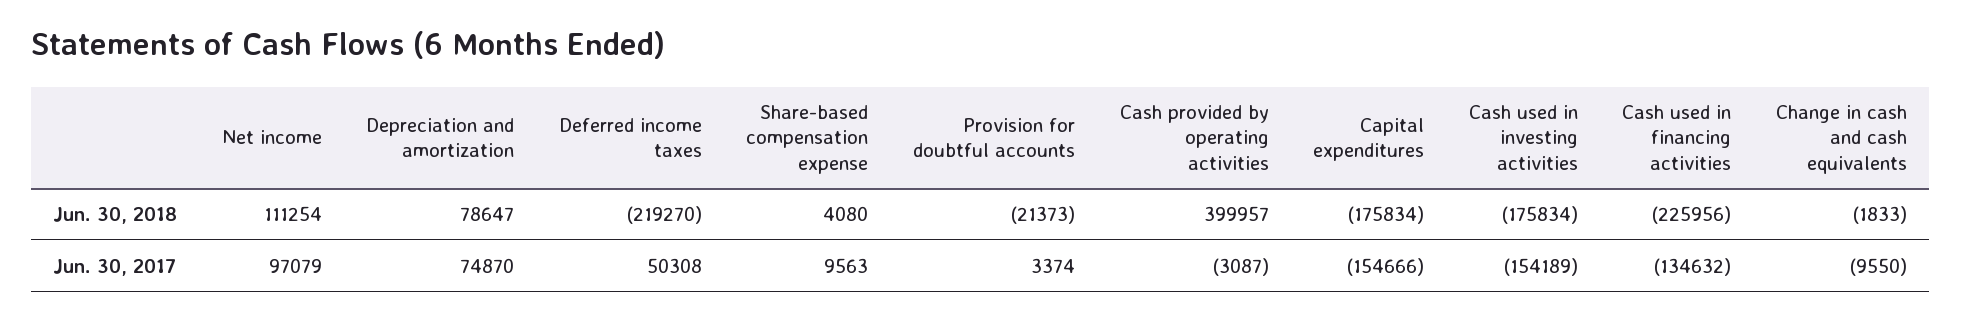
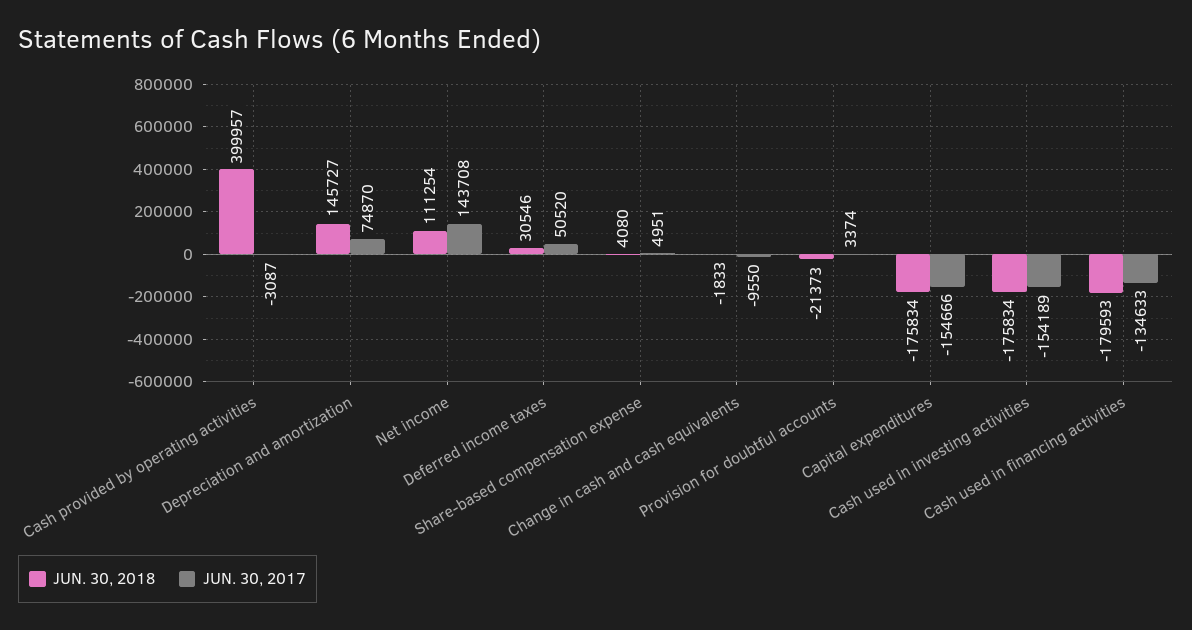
Jun. 30, 2018, Depreciation and amortization: 78647 -> 145727
Jun. 30, 2018, Deferred income taxes: -219270 -> 30546
Jun. 30, 2018, Cash used in financing activities: -225956 -> -179593
Jun. 30, 2017, Net income: 97079 -> 143708
Jun. 30, 2017, Deferred income taxes: 50308 -> 50520
Jun. 30, 2017, Share-based compensation expense: 9563 -> 4951
Jun. 30, 2017, Cash used in financing activities: -134632 -> -134633

